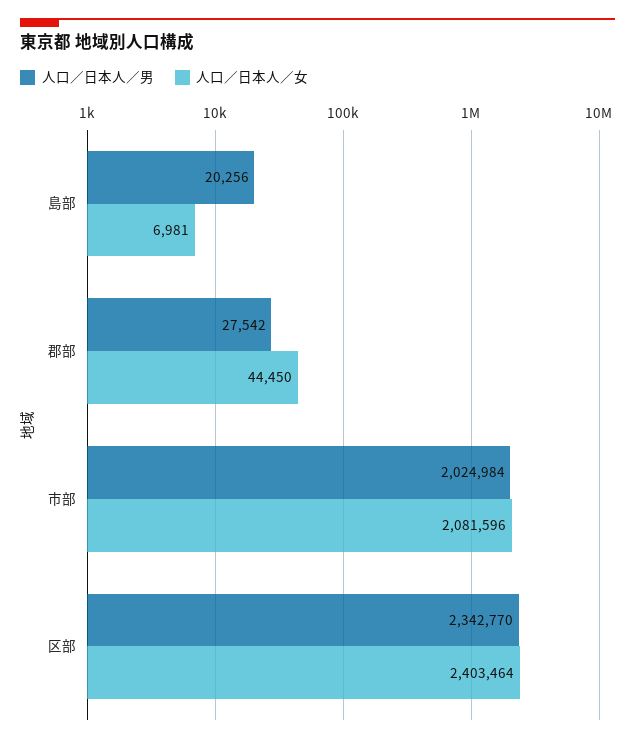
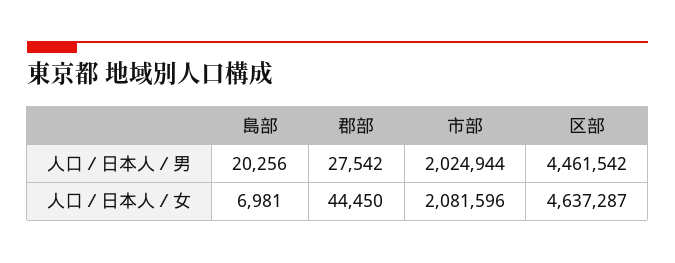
人口／日本人／男, 市部: 2024984 -> 2024944
人口／日本人／男, 区部: 2342770 -> 4461542
人口／日本人／女, 区部: 2403464 -> 4637287

